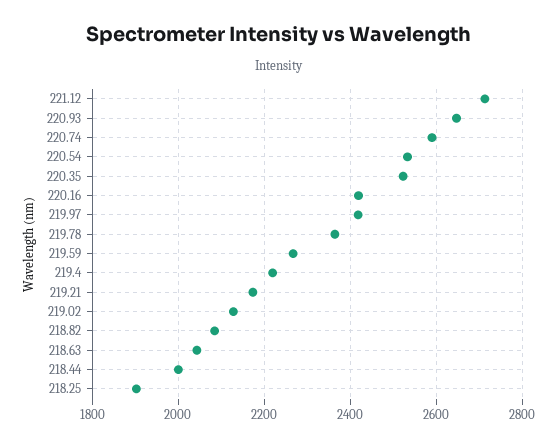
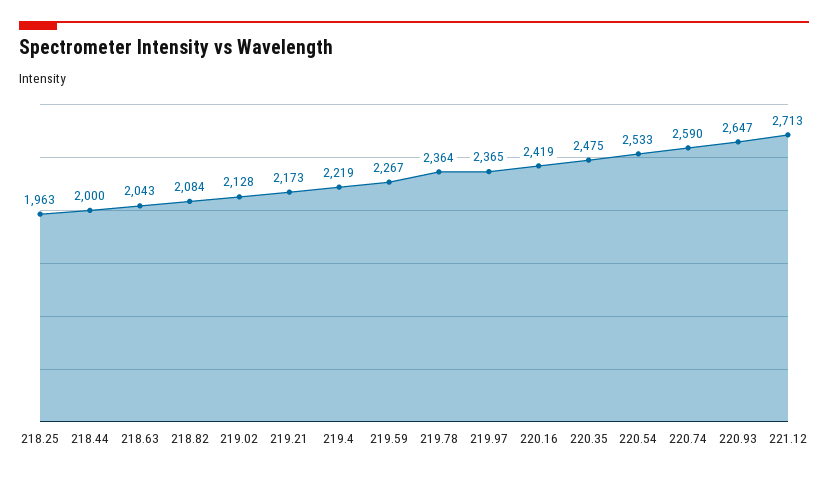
220.35: 2520 -> 2475
219.97: 2420 -> 2365
218.25: 1900 -> 1963

